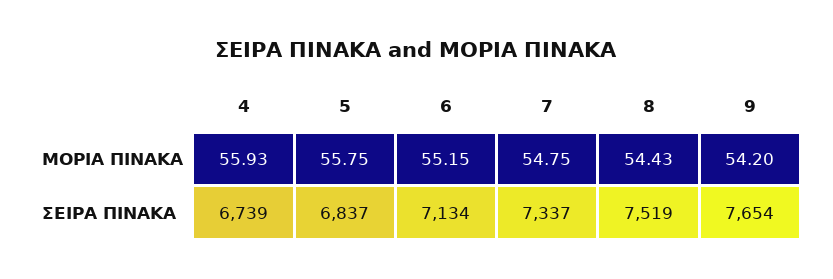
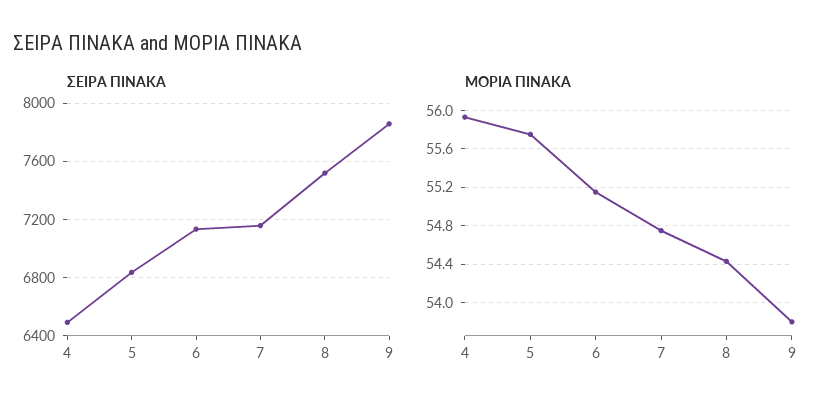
ΜΟΡΙΑ ΠΙΝΑΚΑ, 9: 54.2 -> 53.8
ΣΕΙΡΑ ΠΙΝΑΚΑ, 4: 6739 -> 6500
ΣΕΙΡΑ ΠΙΝΑΚΑ, 7: 7337 -> 7150
ΣΕΙΡΑ ΠΙΝΑΚΑ, 9: 7654 -> 7850

